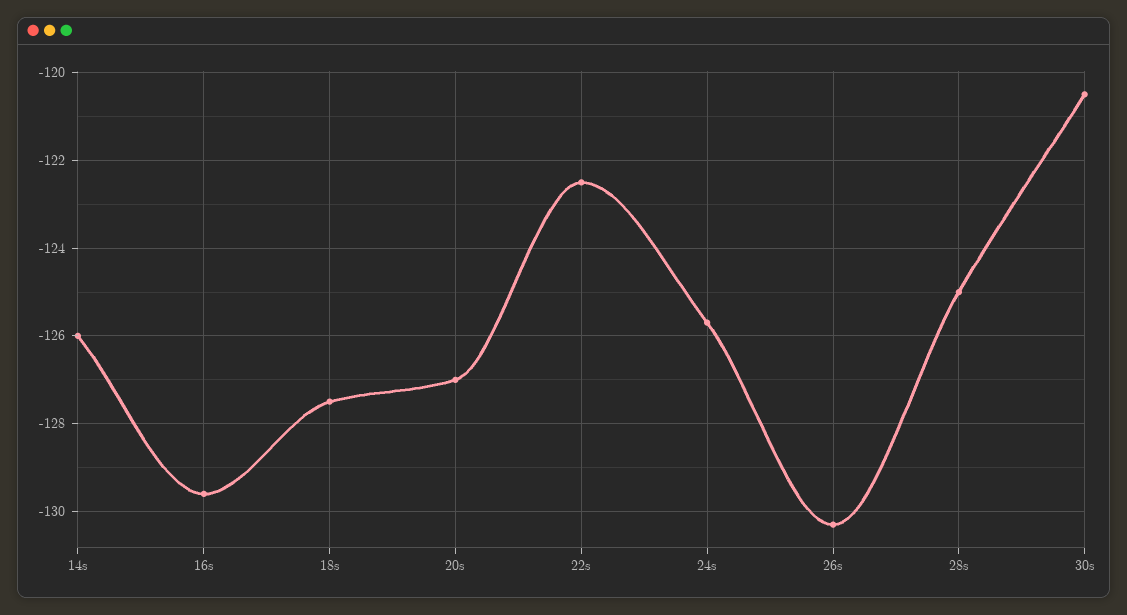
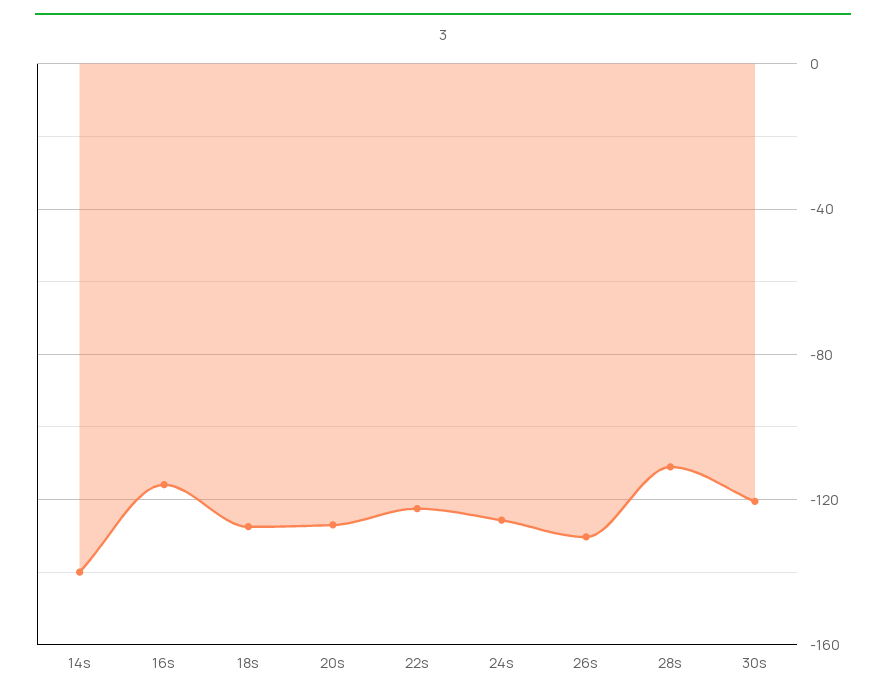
14s: -126 -> -140
16s: -129.5 -> -115
28s: -125 -> -110

